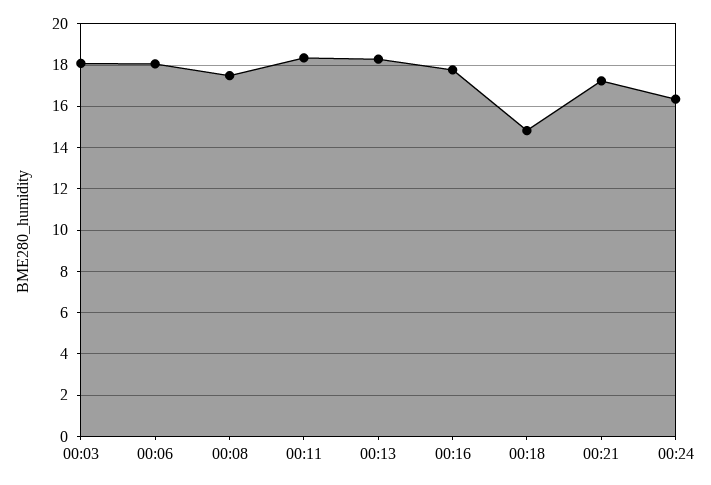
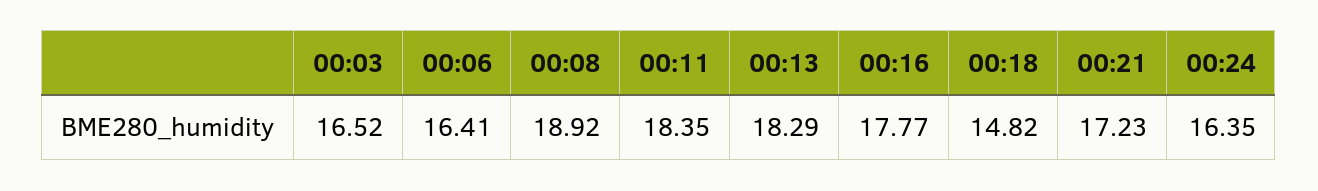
00:03: 18 -> 16.52
00:06: 18 -> 16.41
00:08: 17.5 -> 18.92

